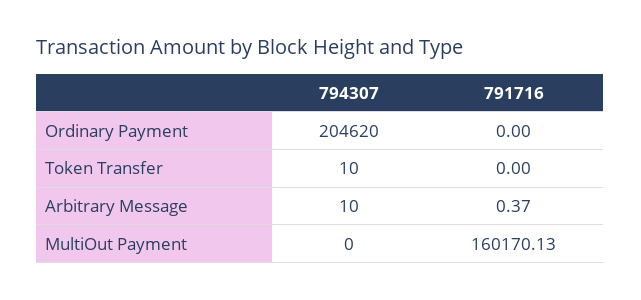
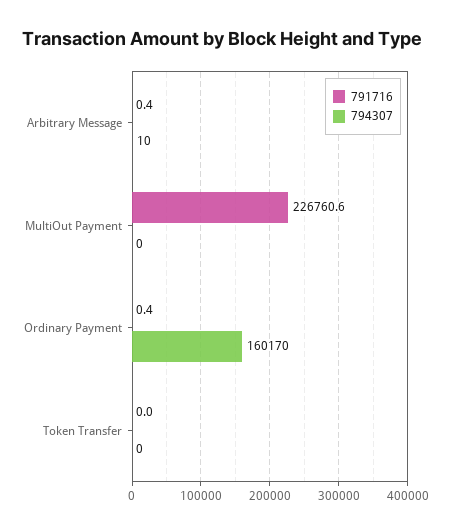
794307, Ordinary Payment: 204620 -> 160170
791716, Ordinary Payment: 0 -> 0.4
794307, Token Transfer: 10 -> 0
791716, MultiOut Payment: 160170.13 -> 226760.6

